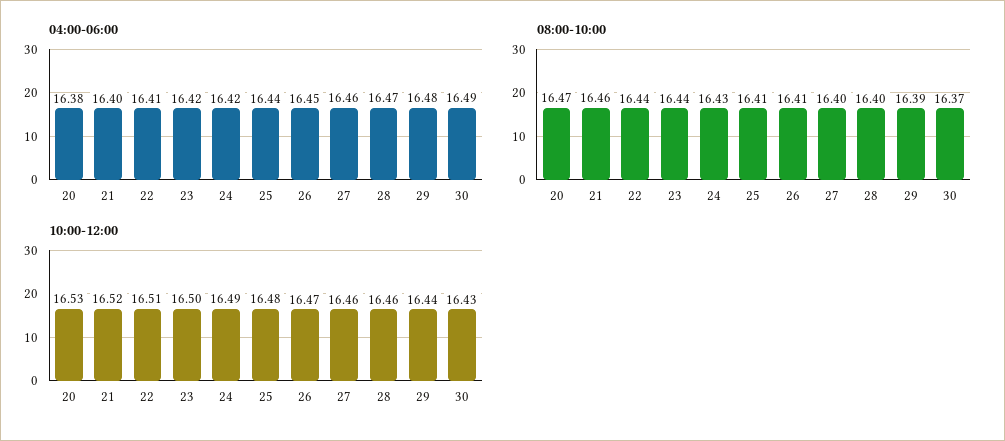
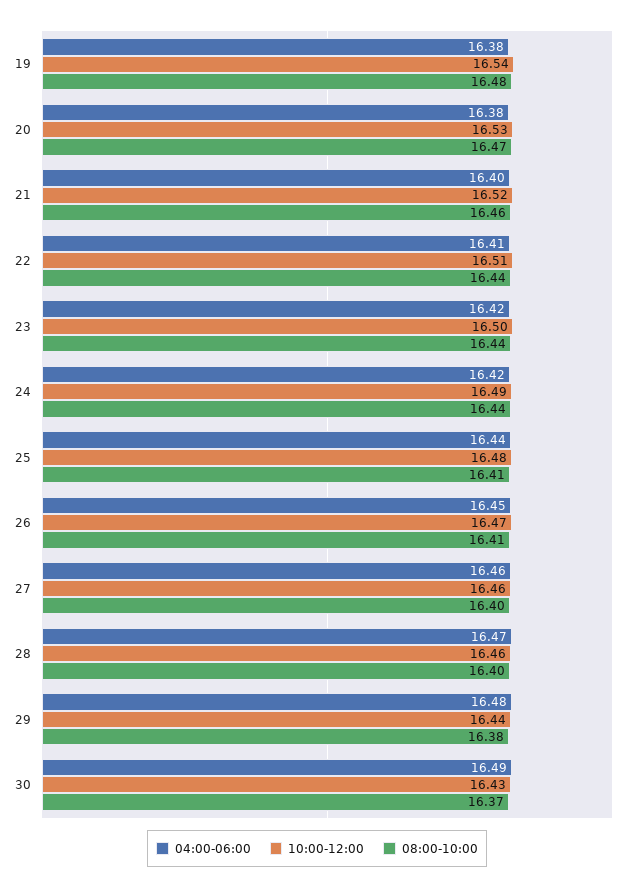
08:00-10:00, 24: 16.43 -> 16.44
08:00-10:00, 29: 16.39 -> 16.38
04:00-06:00, 19: none -> 16.38
10:00-12:00, 19: none -> 16.54
08:00-10:00, 19: none -> 16.48

